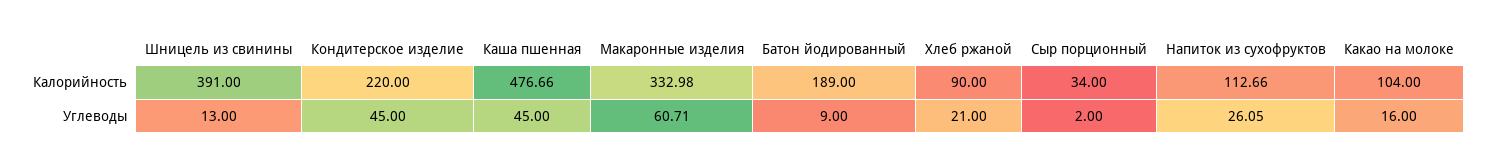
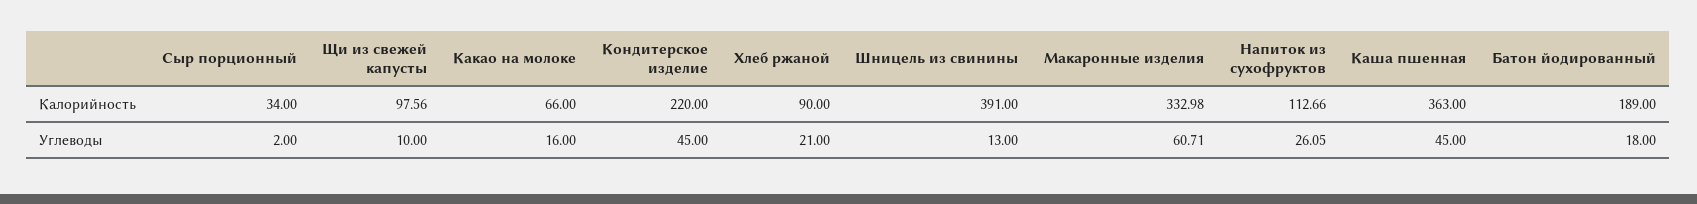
Каша пшенная, Калорийность: 476.66 -> 363
Какао на молоке, Калорийность: 104 -> 66
Батон йодированный, Углеводы: 9 -> 18
Щи из свежей капусты, Калорийность: none -> 97.56
Щи из свежей капусты, Углеводы: none -> 10

